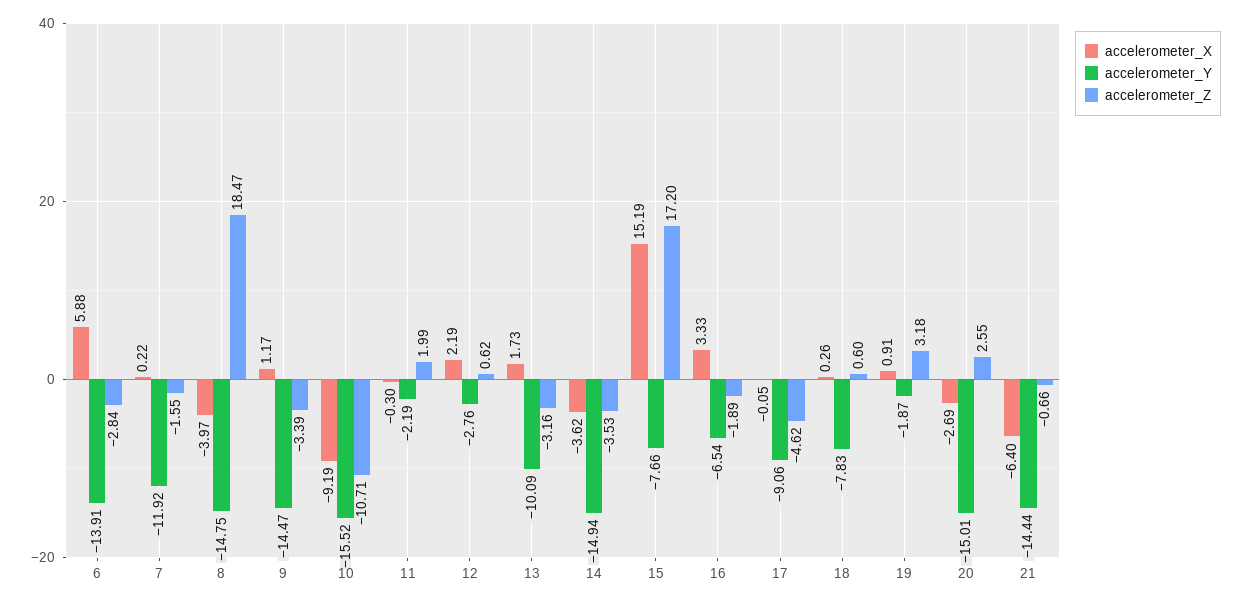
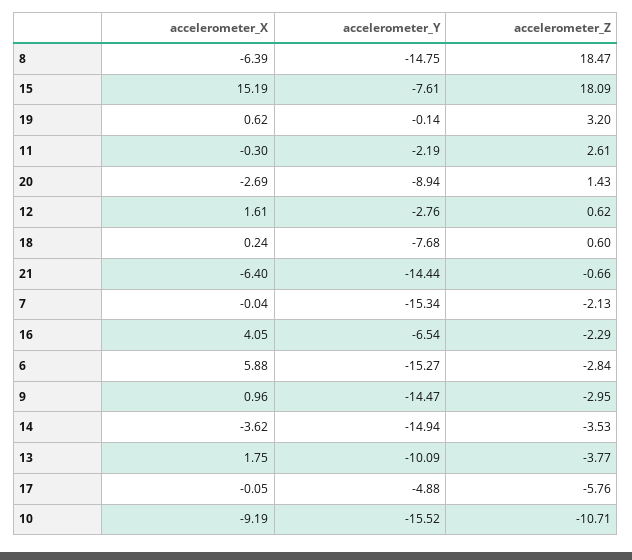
accelerometer_Y, 6: -13.91 -> -15.27
accelerometer_X, 7: 0.22 -> -0.04
accelerometer_Y, 7: -11.92 -> -15.34
accelerometer_Z, 7: -1.55 -> -2.13
accelerometer_X, 8: -3.97 -> -6.39
accelerometer_X, 9: 1.17 -> 0.96
accelerometer_Z, 9: -3.39 -> -2.95
accelerometer_Z, 11: 1.99 -> 2.61
accelerometer_X, 12: 2.19 -> 1.61
accelerometer_X, 13: 1.73 -> 1.75
accelerometer_Z, 13: -3.16 -> -3.77
accelerometer_Y, 15: -7.66 -> -7.61
accelerometer_Z, 15: 17.2 -> 18.09
accelerometer_X, 16: 3.33 -> 4.05
accelerometer_Z, 16: -1.89 -> -2.29
accelerometer_Y, 17: -9.06 -> -4.88
accelerometer_Z, 17: -4.62 -> -5.76
accelerometer_X, 18: 0.26 -> 0.24
accelerometer_Y, 18: -7.83 -> -7.68
accelerometer_X, 19: 0.91 -> 0.62
accelerometer_Y, 19: -1.87 -> -0.14
accelerometer_Z, 19: 3.18 -> 3.2
accelerometer_Y, 20: -15.01 -> -8.94
accelerometer_Z, 20: 2.55 -> 1.43

